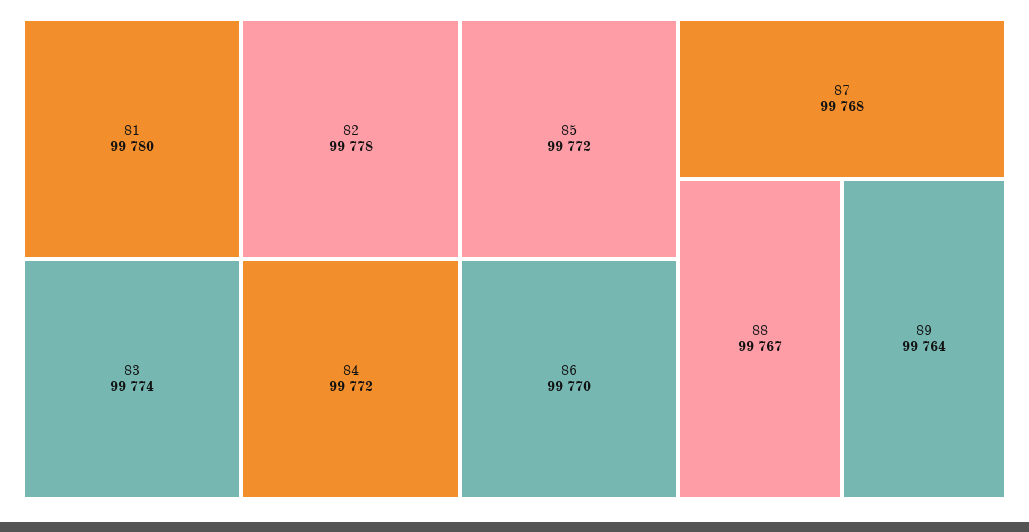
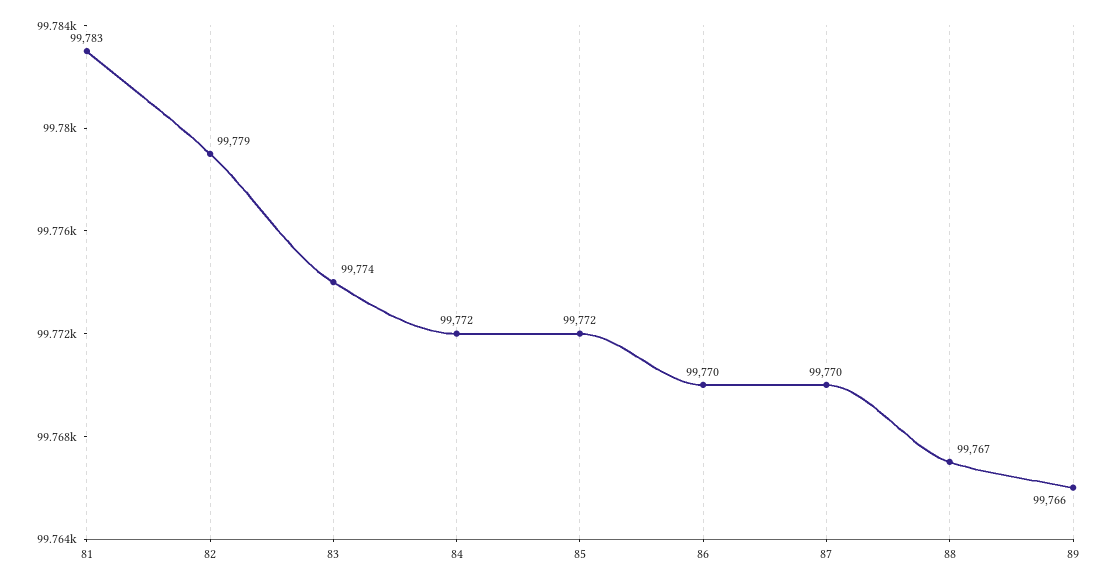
81: 99780 -> 99783
82: 99778 -> 99779
87: 99768 -> 99770
89: 99764 -> 99766

